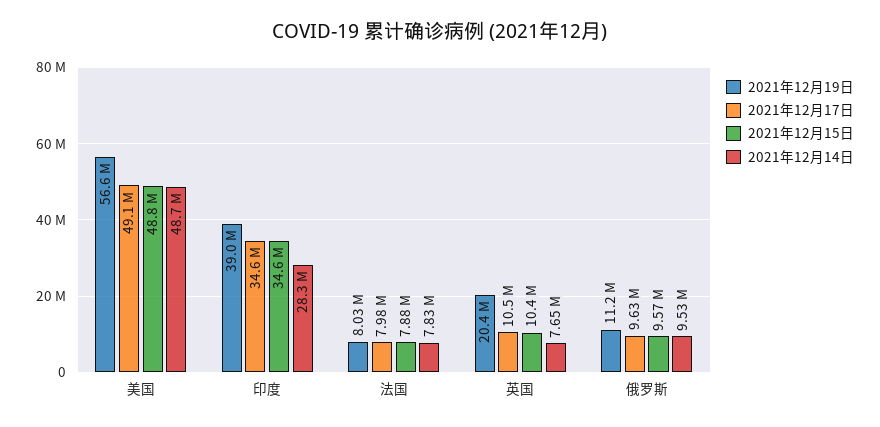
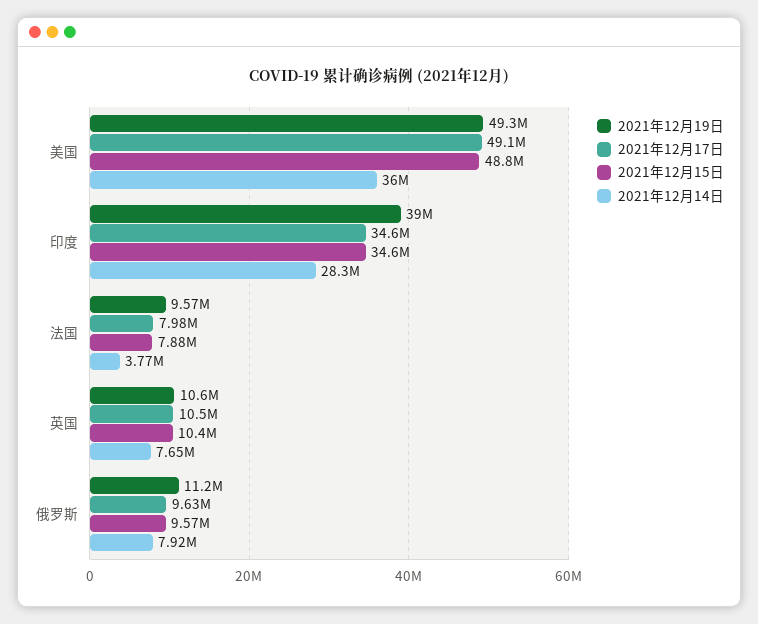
2021年12月19日, 美国: 56600000 -> 49300000
2021年12月14日, 美国: 48700000 -> 36000000
2021年12月19日, 法国: 8030000 -> 9570000
2021年12月14日, 法国: 7830000 -> 3770000
2021年12月19日, 英国: 20400000 -> 10600000
2021年12月14日, 俄罗斯: 9530000 -> 7920000

